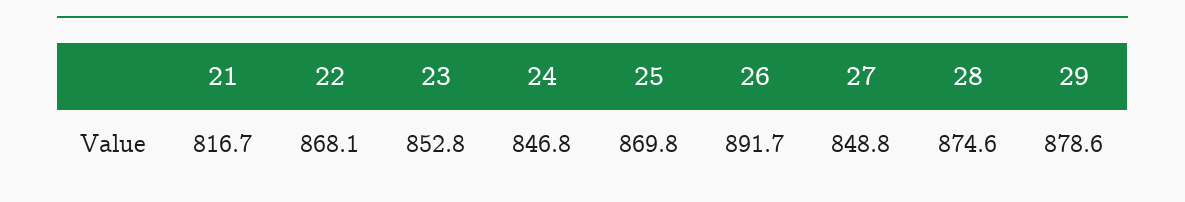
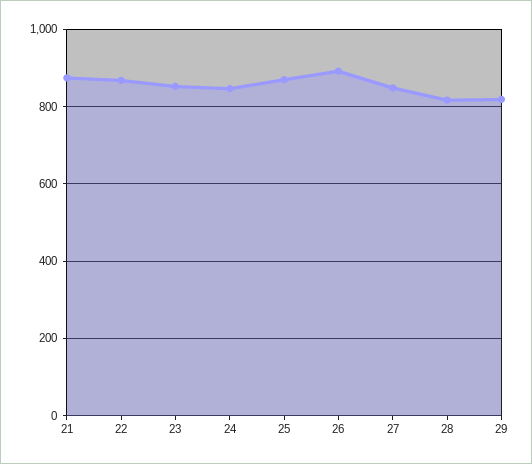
21: 816.7 -> 880
28: 874.6 -> 820
29: 878.6 -> 820

